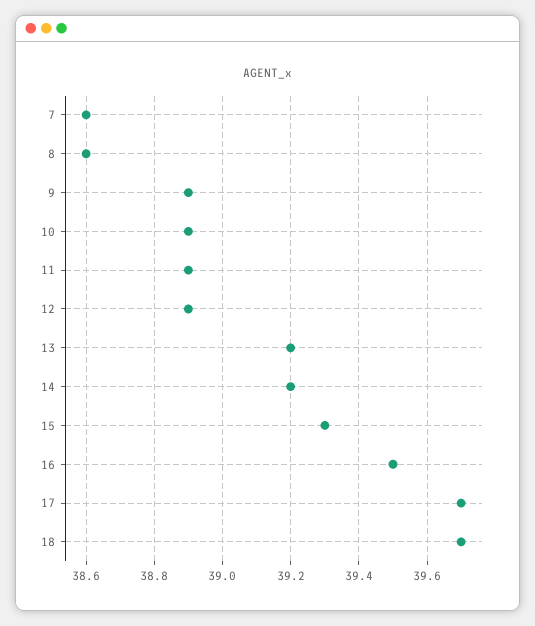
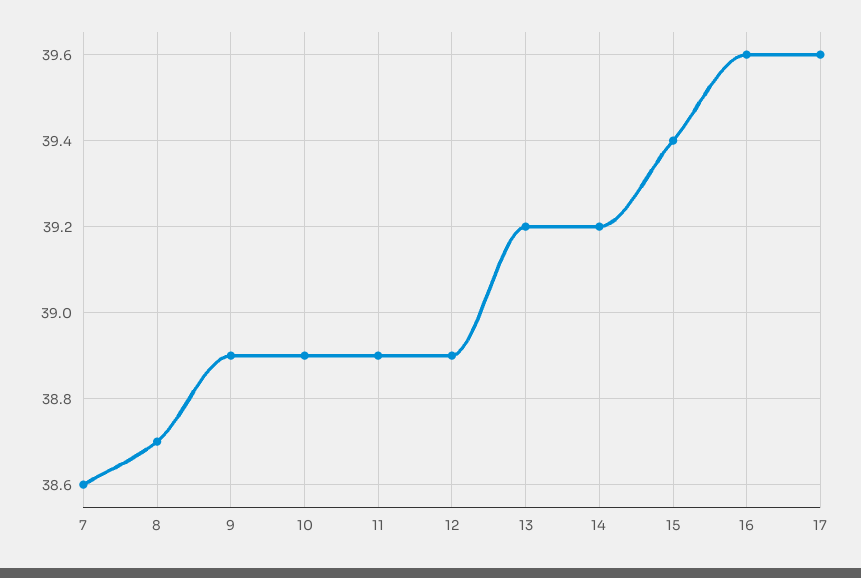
8: 38.6 -> 38.7
15: 39.3 -> 39.4
16: 39.5 -> 39.6
17: 39.7 -> 39.6
18: 39.7 -> none

